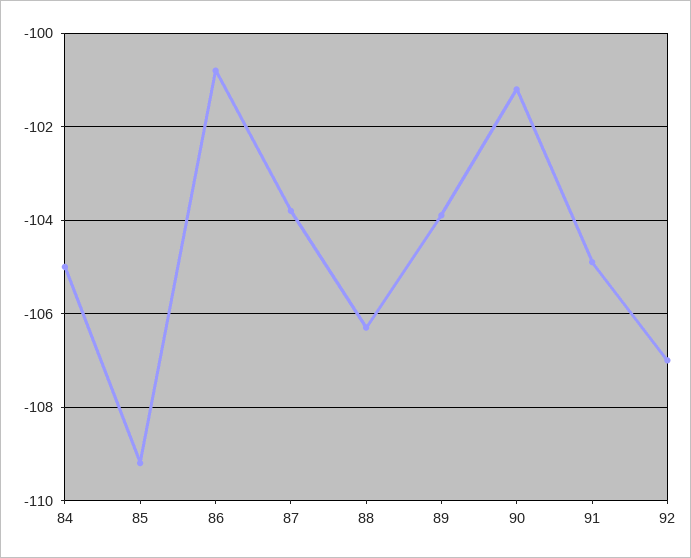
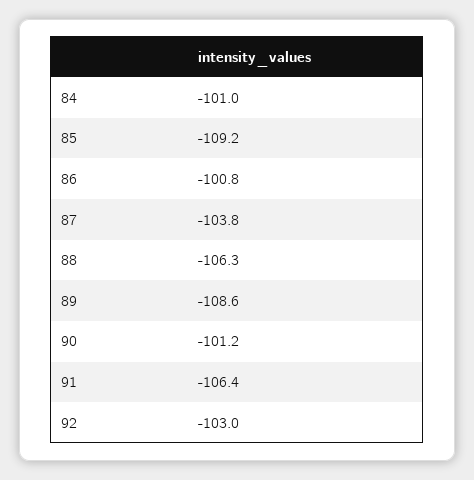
84: -105 -> -101
89: -104 -> -108.6
91: -105 -> -106.4
92: -107 -> -103

